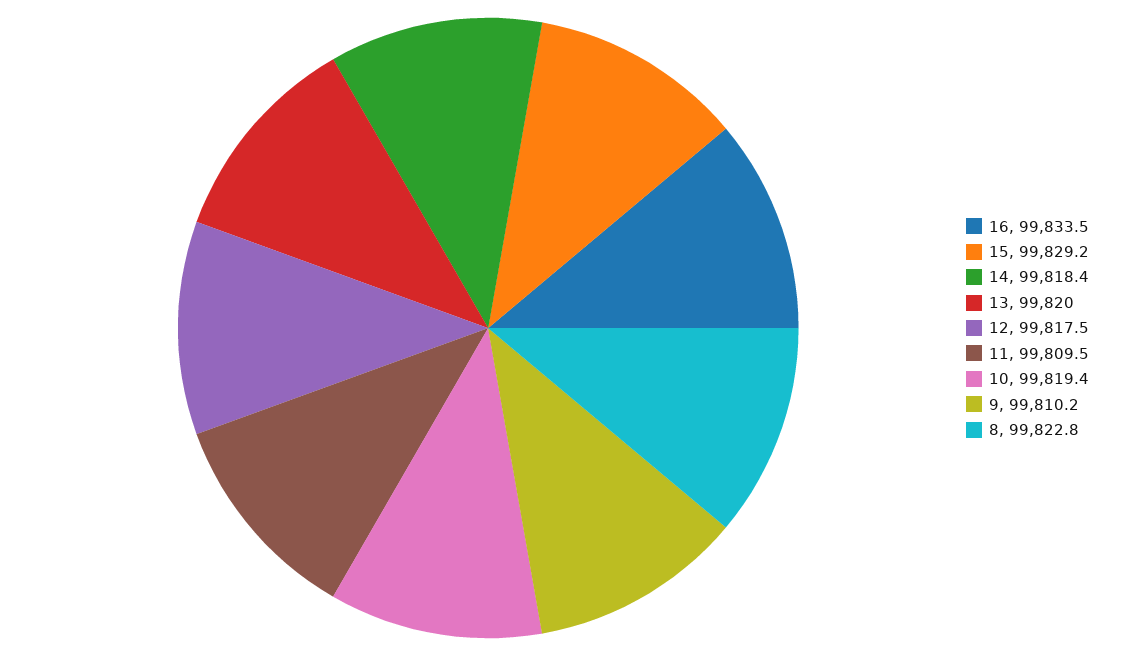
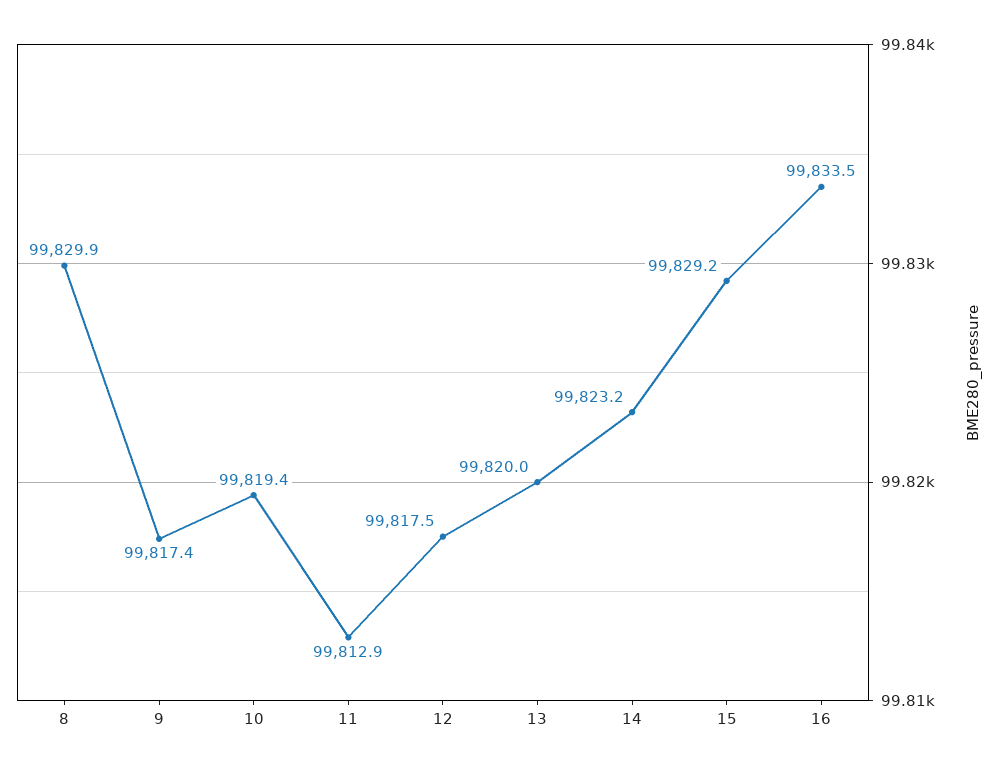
14: 99818.4 -> 99823.2
11: 99809.5 -> 99812.9
9: 99810.2 -> 99817.4
8: 99822.8 -> 99829.9

